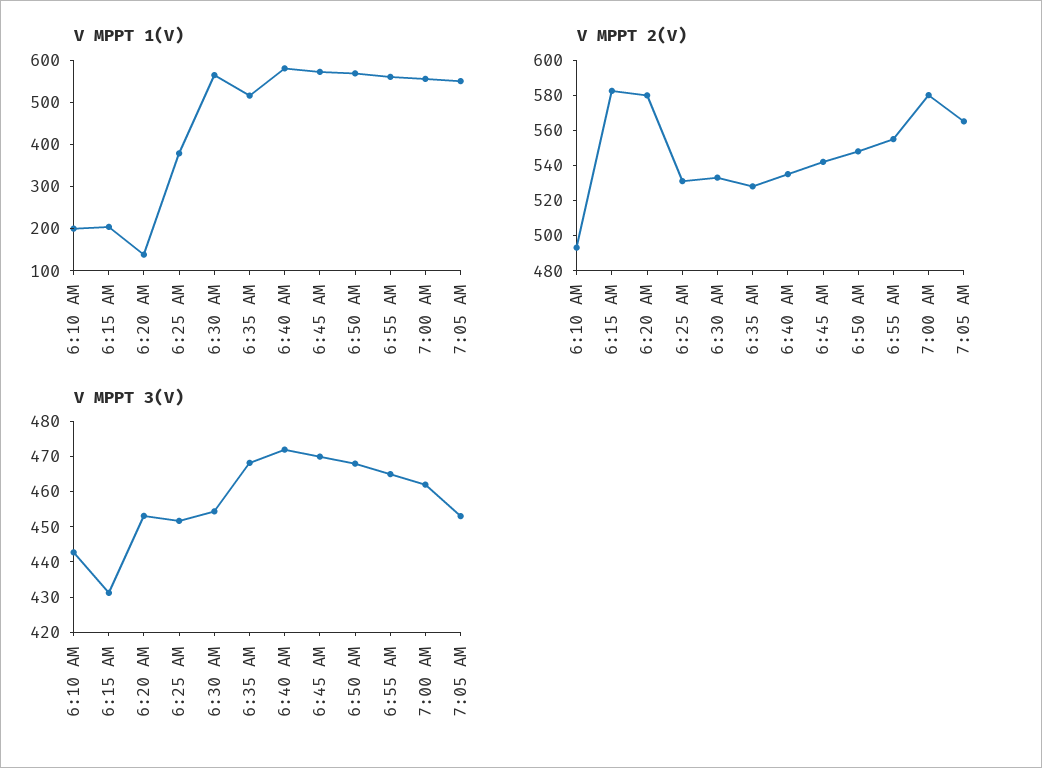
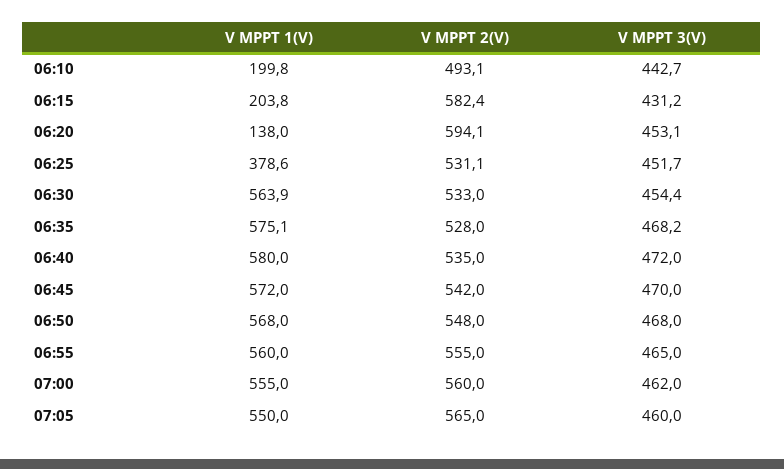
V MPPT 1(V), 6:35 AM: 520 -> 575.1
V MPPT 2(V), 6:20 AM: 580 -> 594.1
V MPPT 2(V), 7:00 AM: 580 -> 560
V MPPT 3(V), 7:05 AM: 452.5 -> 460

